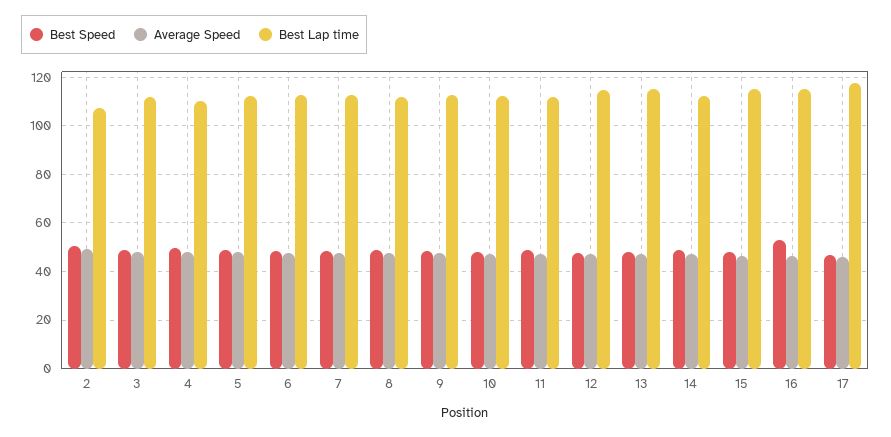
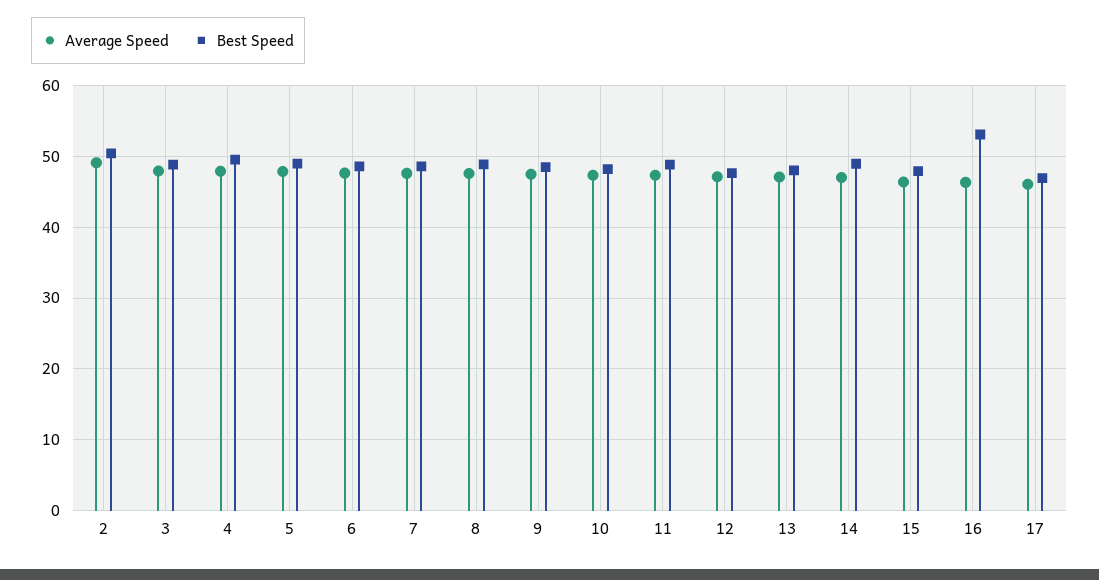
Best Lap time, 2: 107.5 -> none
Best Lap time, 3: 112.5 -> none
Best Lap time, 4: 110 -> none
Best Lap time, 5: 112.5 -> none
Best Lap time, 6: 112.5 -> none
Best Lap time, 7: 112.5 -> none
Best Lap time, 8: 112.5 -> none
Best Lap time, 9: 112.5 -> none
Best Lap time, 10: 112.5 -> none
Best Lap time, 11: 112.5 -> none
Best Lap time, 12: 115 -> none
Best Lap time, 13: 115 -> none
Best Lap time, 14: 112.5 -> none
Best Lap time, 15: 115 -> none
Best Lap time, 16: 115 -> none
Best Lap time, 17: 117.5 -> none

